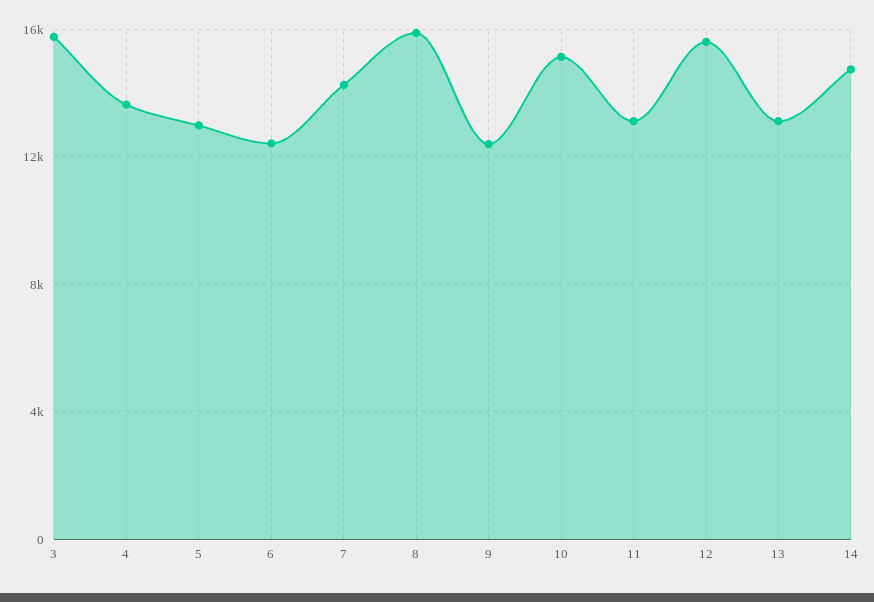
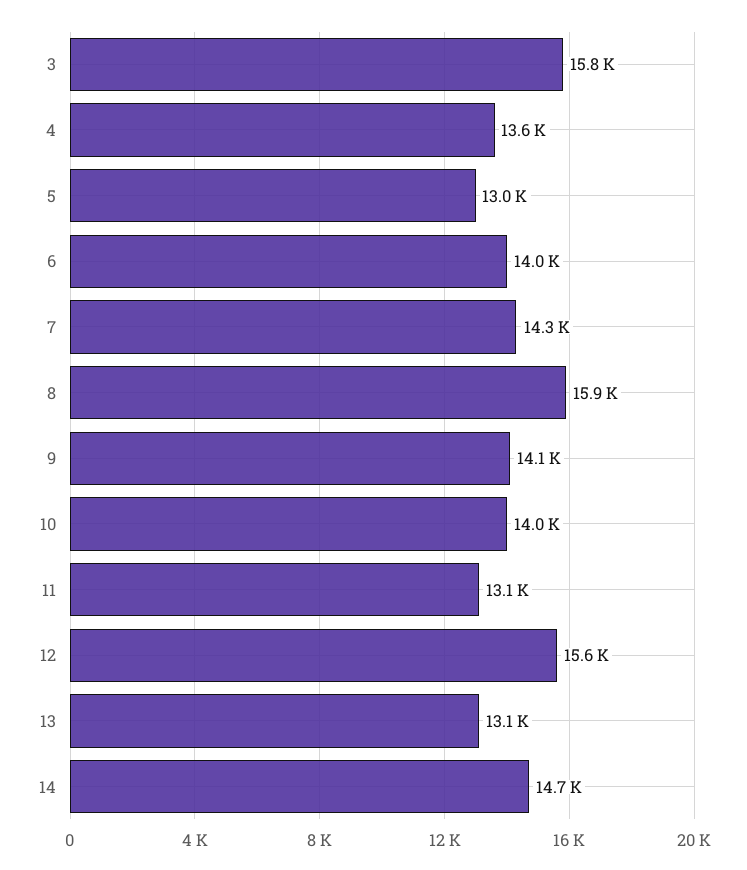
6: 12500 -> 14000
9: 12500 -> 14100
10: 15000 -> 14000

